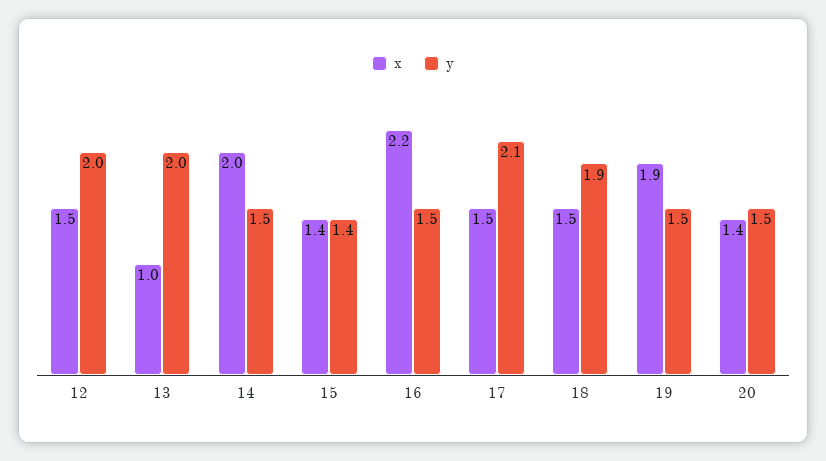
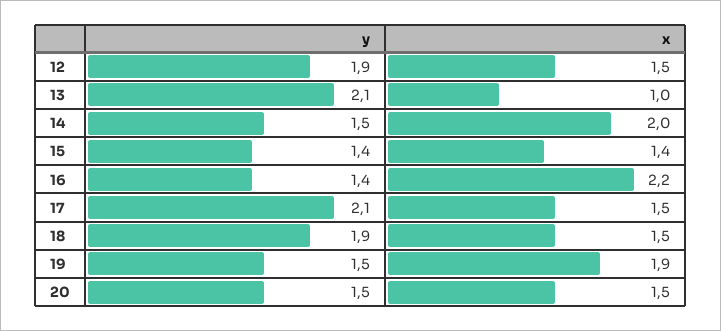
y, 12: 2 -> 1.9
y, 13: 2 -> 2.1
y, 16: 1.5 -> 1.4
x, 20: 1.4 -> 1.5

